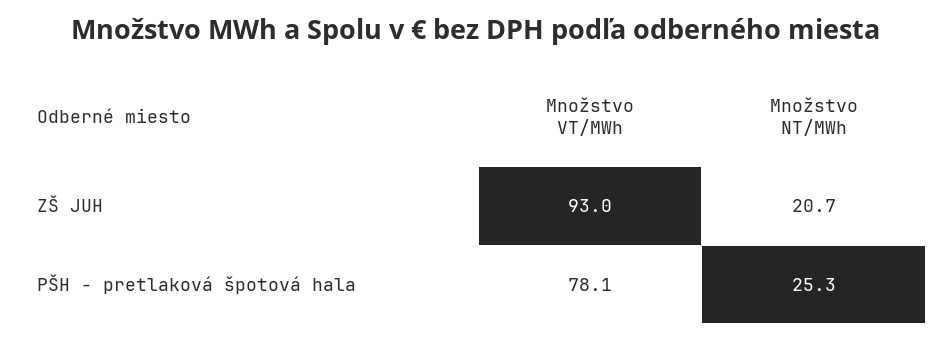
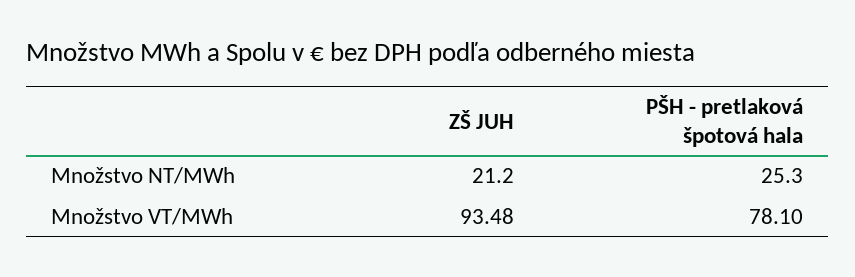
Množstvo VT/MWh, ZŠ JUH: 93 -> 93.48
Množstvo NT/MWh, ZŠ JUH: 20.7 -> 21.2

